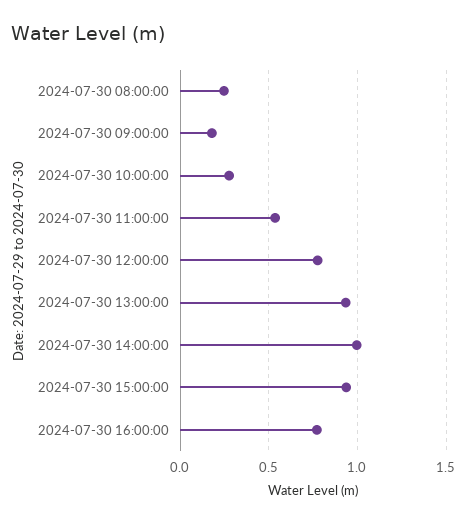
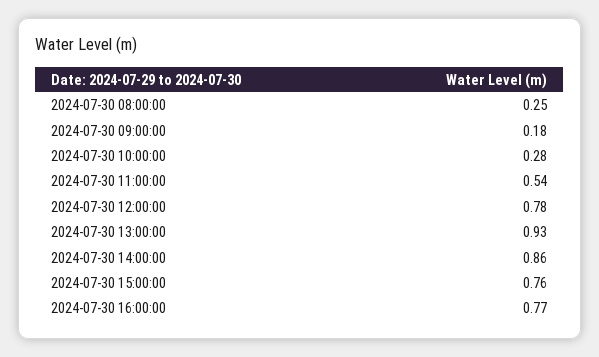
2024-07-30 14:00:00: 1 -> 0.86
2024-07-30 15:00:00: 0.95 -> 0.76

